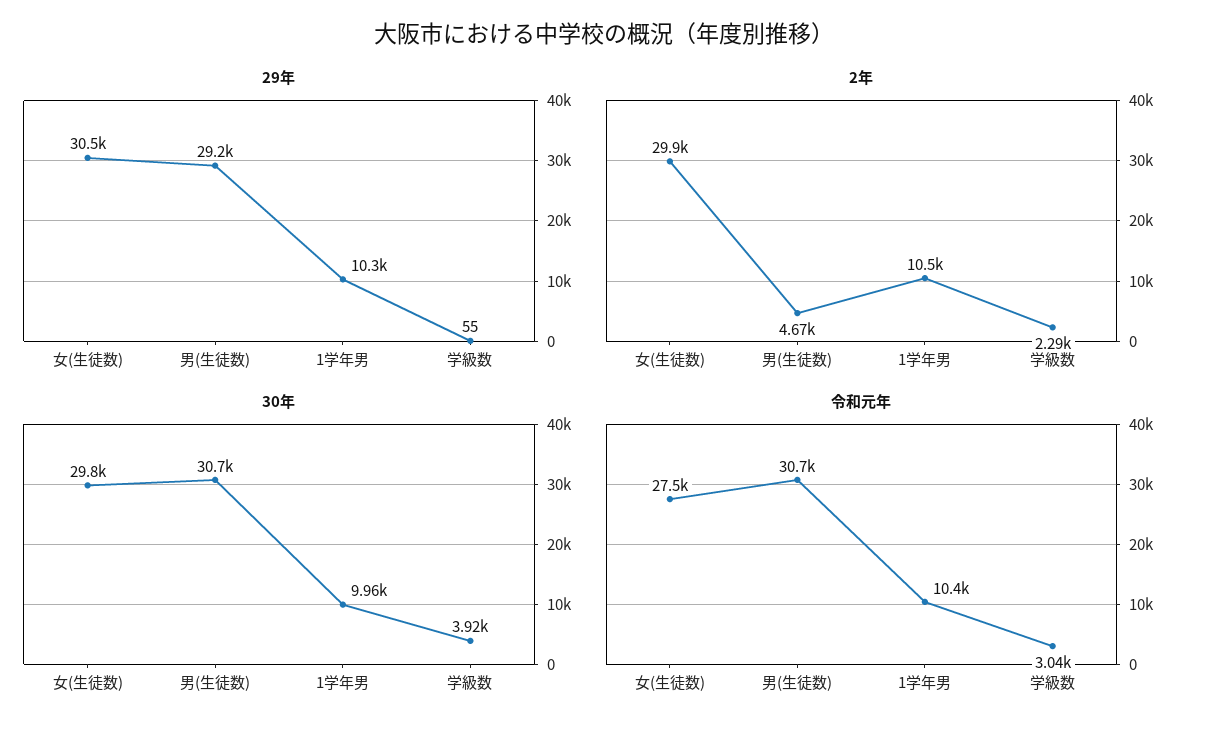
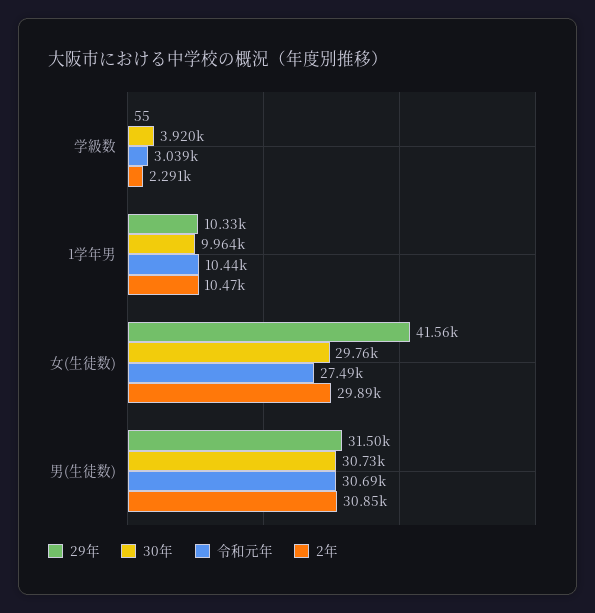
29年, 女(生徒数): 30500 -> 41560
29年, 男(生徒数): 29200 -> 31500
2年, 男(生徒数): 4670 -> 30850

